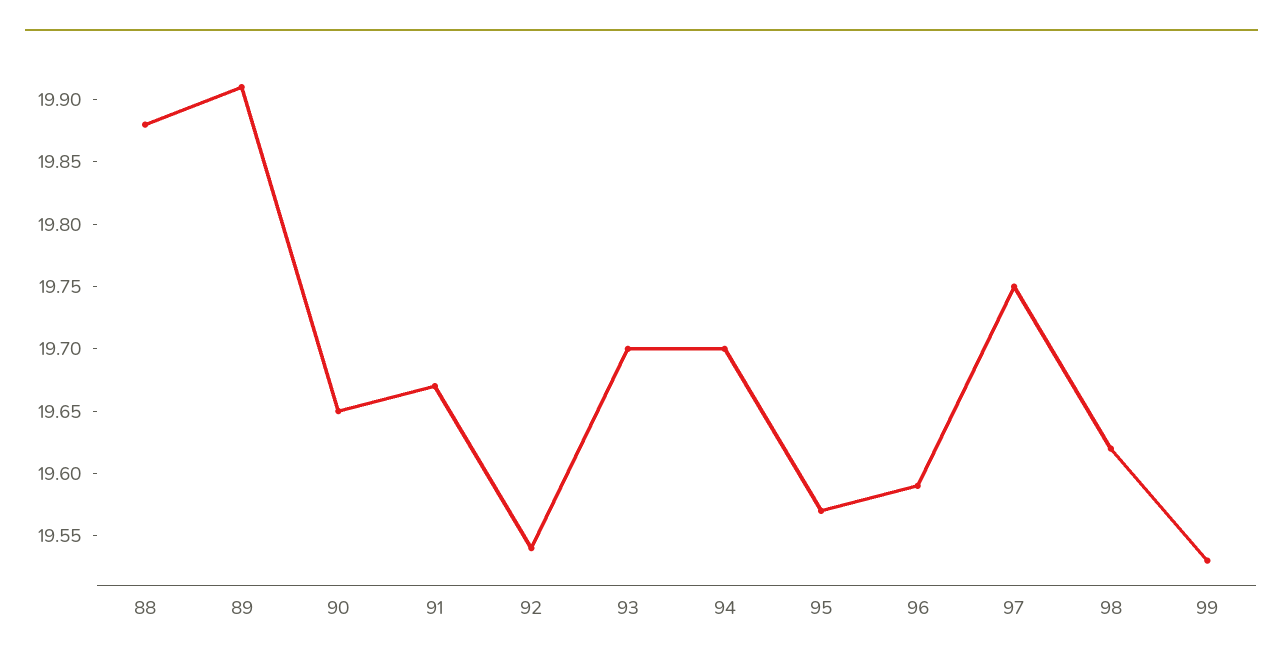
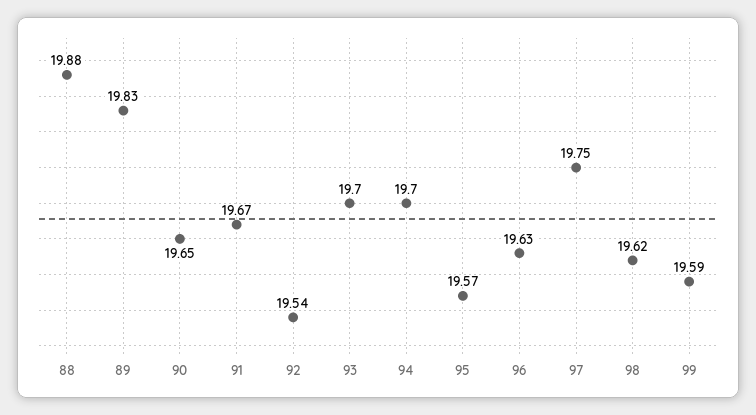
89: 19.91 -> 19.83
96: 19.59 -> 19.63
99: 19.53 -> 19.59

